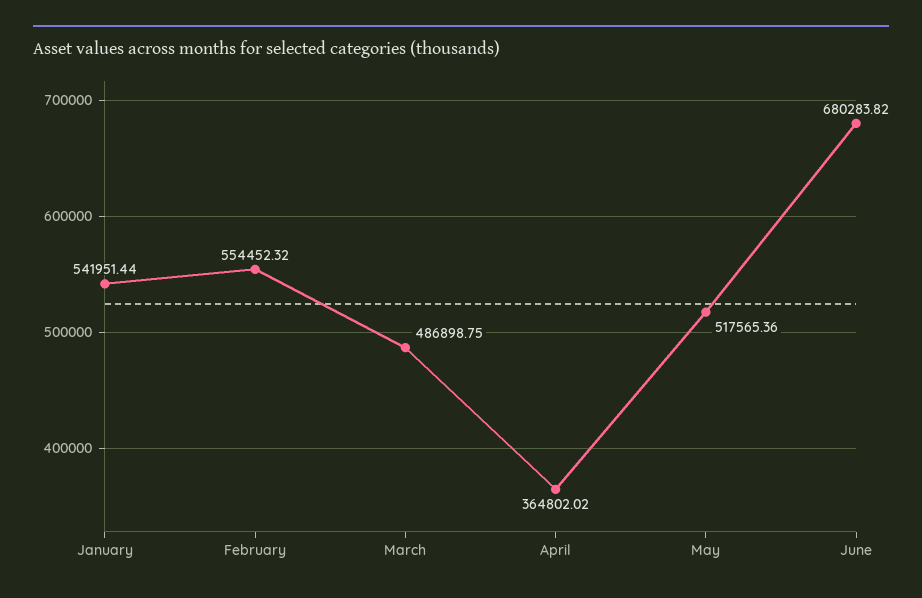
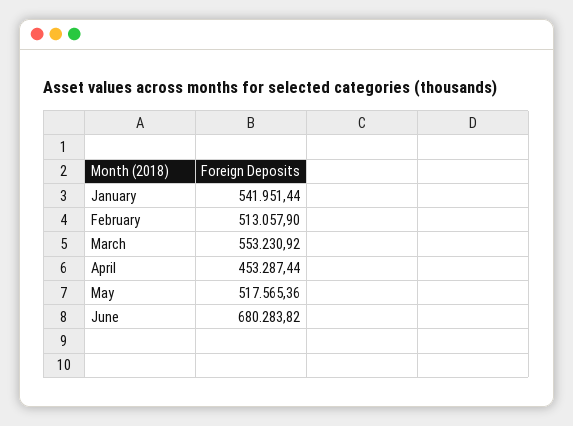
February: 554452.32 -> 513057.9
March: 486898.75 -> 553230.92
April: 364802.02 -> 453287.44

